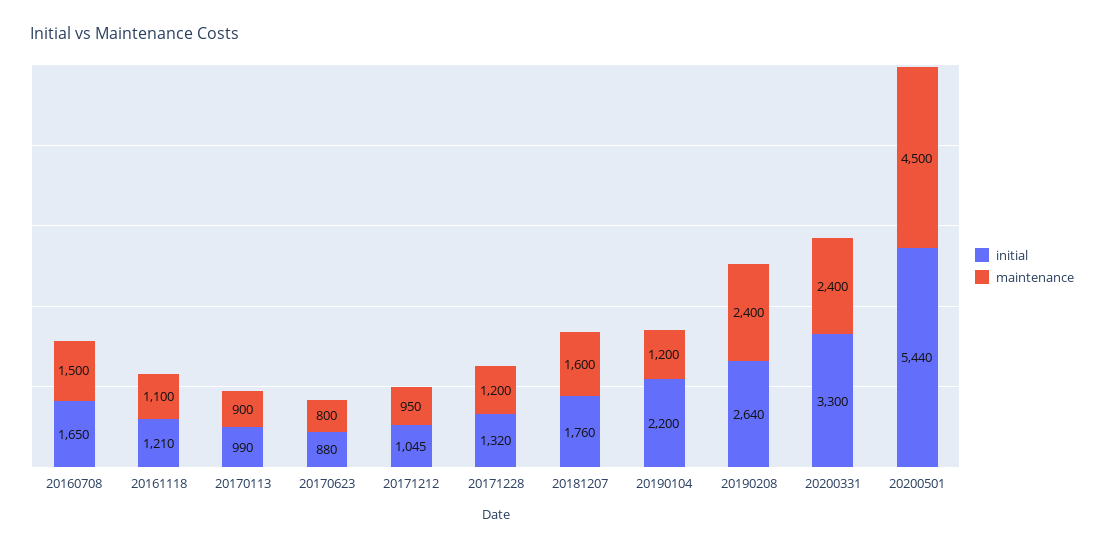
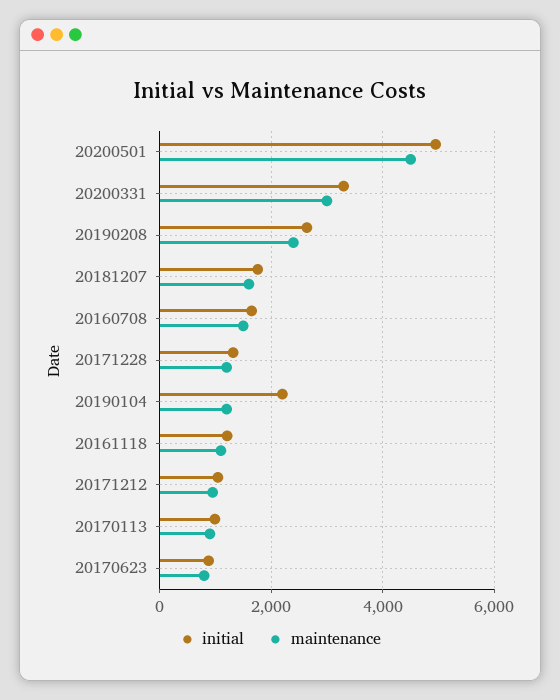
maintenance, 20200331: 2400 -> 3000
initial, 20200501: 5440 -> 5000

